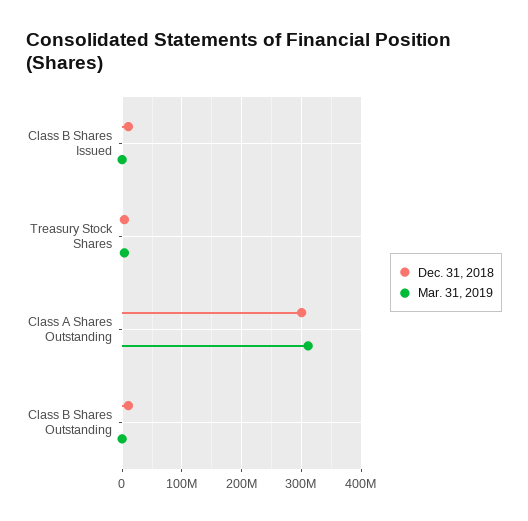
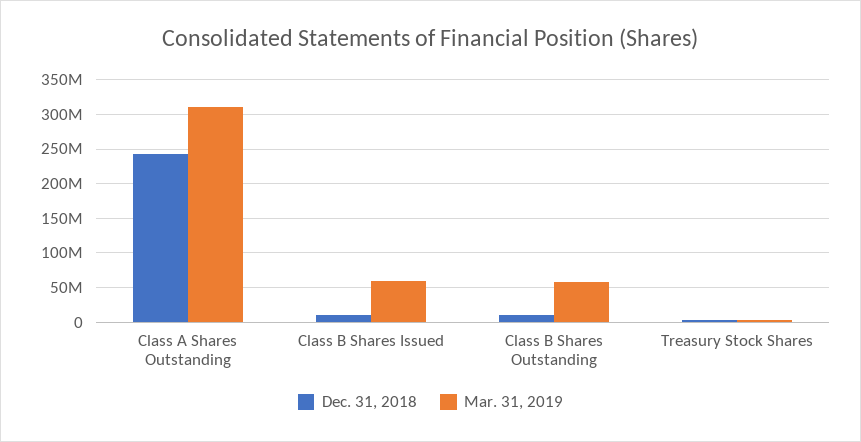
Mar. 31, 2019, Class B Shares Issued: 0 -> 60000000
Dec. 31, 2018, Class A Shares Outstanding: 300000000 -> 240000000
Mar. 31, 2019, Class B Shares Outstanding: 0 -> 60000000

